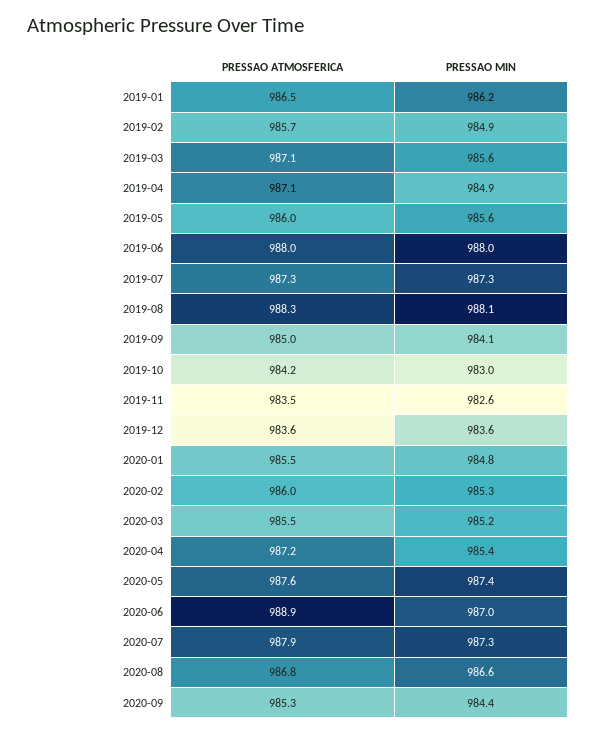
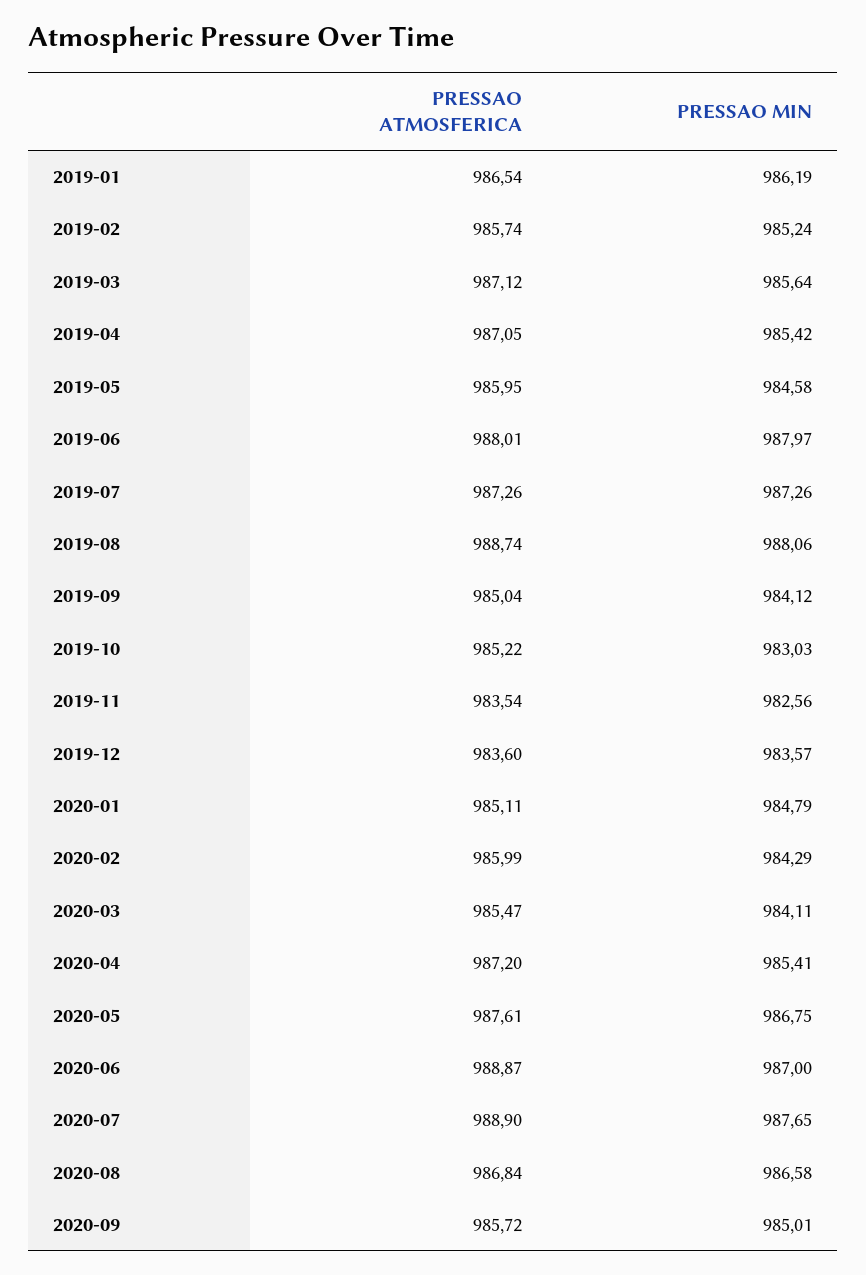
PRESSAO MIN, 2019-02: 984.9 -> 985.24
PRESSAO MIN, 2019-04: 984.9 -> 985.42
PRESSAO MIN, 2019-05: 985.6 -> 984.58
PRESSAO ATMOSFERICA, 2019-08: 988.3 -> 988.74
PRESSAO ATMOSFERICA, 2019-10: 984.2 -> 985.22
PRESSAO ATMOSFERICA, 2020-01: 985.5 -> 985.11
PRESSAO MIN, 2020-02: 985.3 -> 984.29
PRESSAO MIN, 2020-03: 985.2 -> 984.11
PRESSAO MIN, 2020-05: 987.4 -> 986.75
PRESSAO ATMOSFERICA, 2020-07: 987.9 -> 988.9
PRESSAO MIN, 2020-07: 987.3 -> 987.65
PRESSAO ATMOSFERICA, 2020-09: 985.3 -> 985.72
PRESSAO MIN, 2020-09: 984.4 -> 985.01

